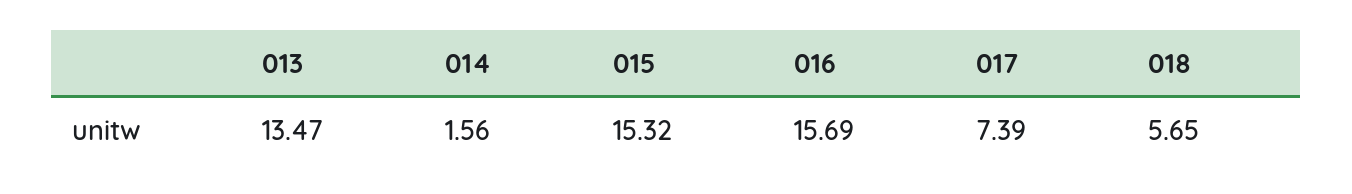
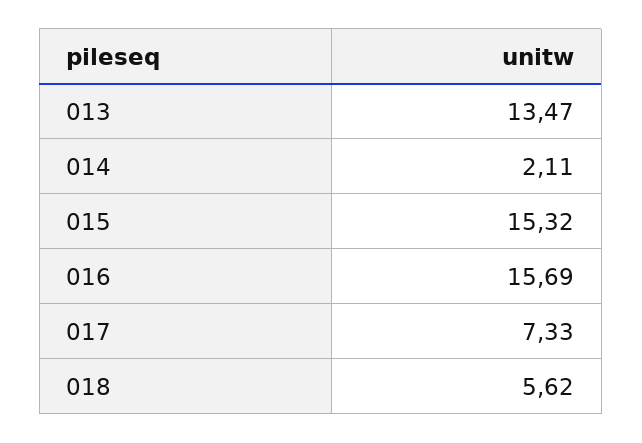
014: 1.56 -> 2.11
017: 7.39 -> 7.33
018: 5.65 -> 5.62

